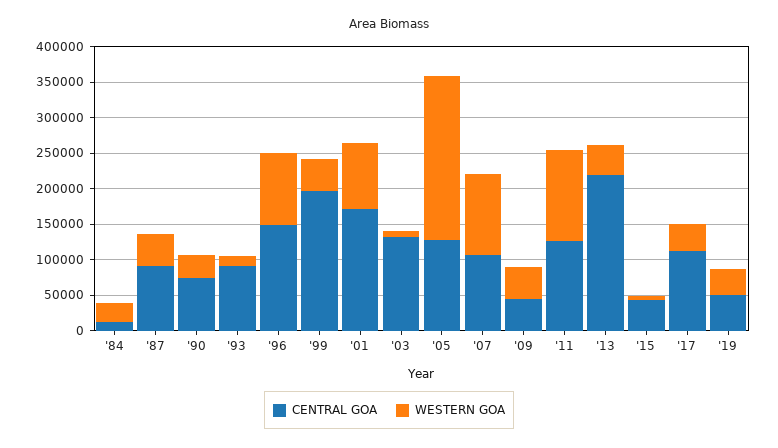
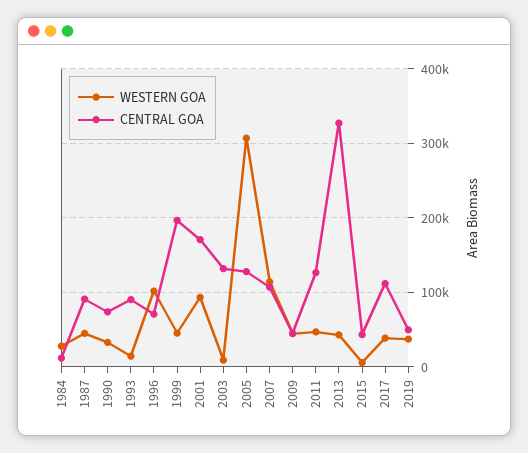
CENTRAL GOA, '96: 150000 -> 70000
WESTERN GOA, '05: 225000 -> 310000
WESTERN GOA, '11: 125000 -> 50000
CENTRAL GOA, '13: 225000 -> 330000

